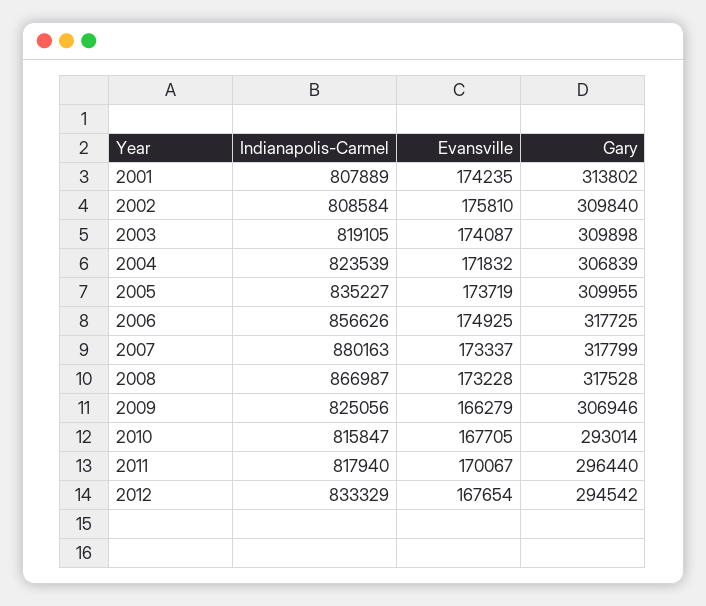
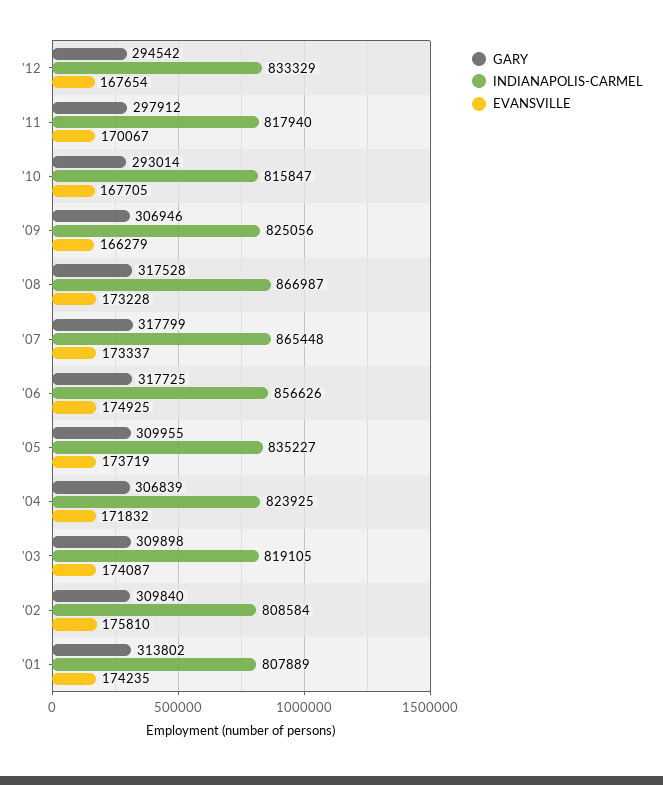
Indianapolis-Carmel, 2004: 823539 -> 823925
Indianapolis-Carmel, 2007: 880163 -> 865448
Gary, 2011: 296440 -> 297912

